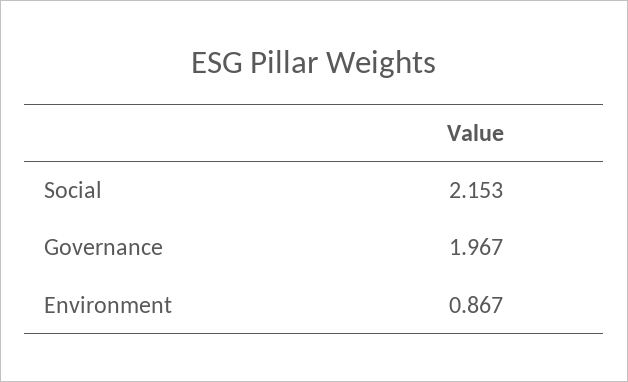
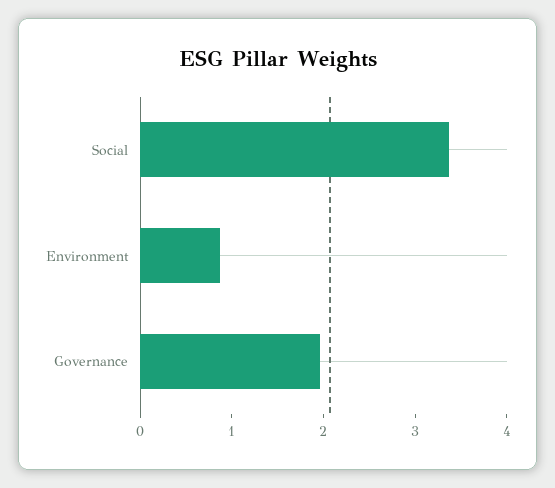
Social: 2.153 -> 3.4

